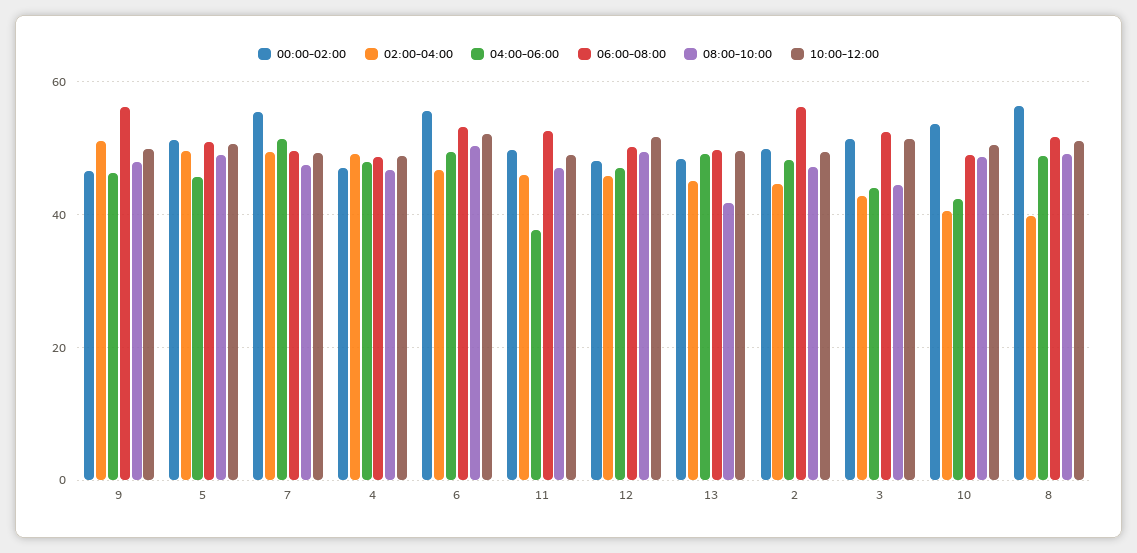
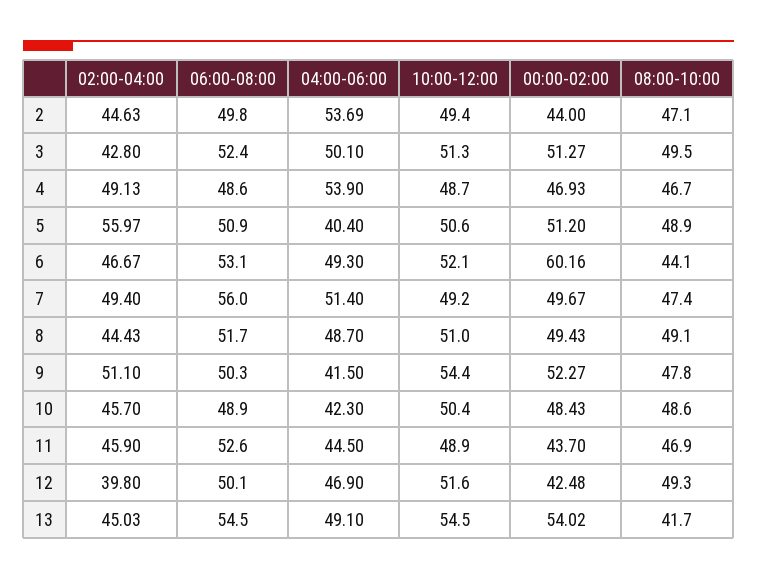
00:00-02:00, 9: 46 -> 52.27
04:00-06:00, 9: 46 -> 41.5
06:00-08:00, 9: 56 -> 50.3
10:00-12:00, 9: 50 -> 54.4
02:00-04:00, 5: 50 -> 55.97
04:00-06:00, 5: 46 -> 40.4
00:00-02:00, 7: 56 -> 49.67
06:00-08:00, 7: 50 -> 56
04:00-06:00, 4: 48 -> 53.9
00:00-02:00, 6: 56 -> 60.16
08:00-10:00, 6: 50 -> 44.1
00:00-02:00, 11: 50 -> 43.7
04:00-06:00, 11: 38 -> 44.5
00:00-02:00, 12: 48 -> 42.48
02:00-04:00, 12: 46 -> 39.8
00:00-02:00, 13: 48 -> 54.02
06:00-08:00, 13: 50 -> 54.5
10:00-12:00, 13: 50 -> 54.5
00:00-02:00, 2: 50 -> 44
04:00-06:00, 2: 48 -> 53.69
06:00-08:00, 2: 56 -> 49.8
04:00-06:00, 3: 44 -> 50.1
08:00-10:00, 3: 44 -> 49.5
00:00-02:00, 10: 54 -> 48.43
02:00-04:00, 10: 40 -> 45.7
00:00-02:00, 8: 56 -> 49.43
02:00-04:00, 8: 40 -> 44.43

